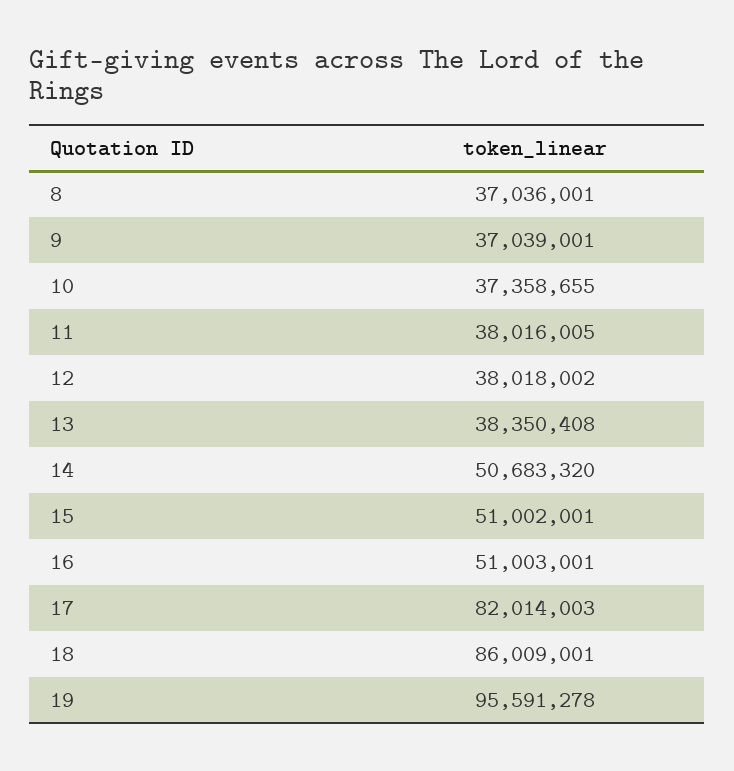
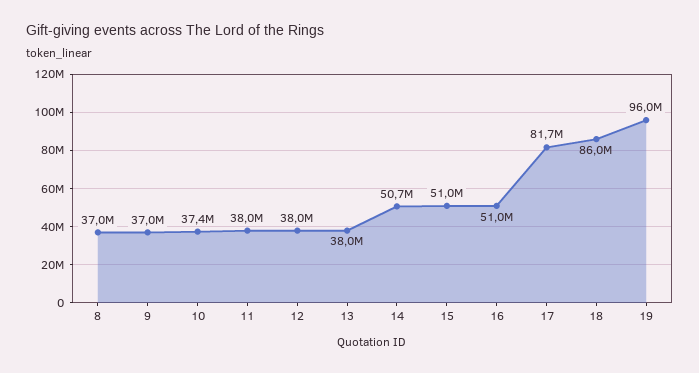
13: 38350408 -> 38000000
17: 82014003 -> 81700000
19: 95591278 -> 96000000

